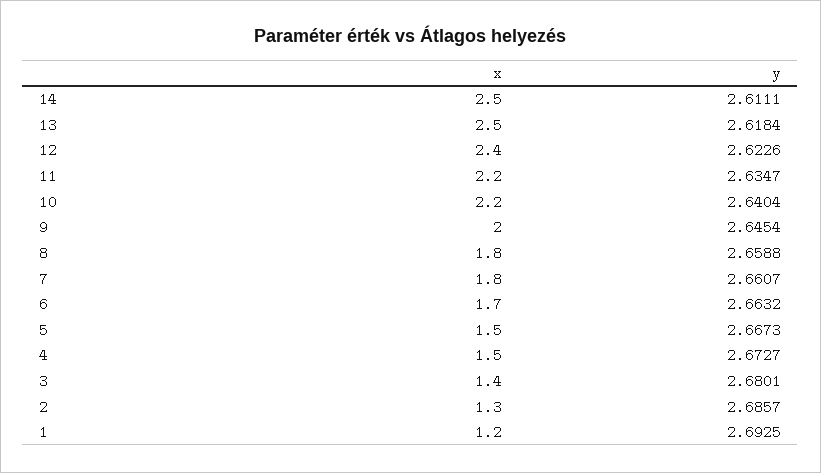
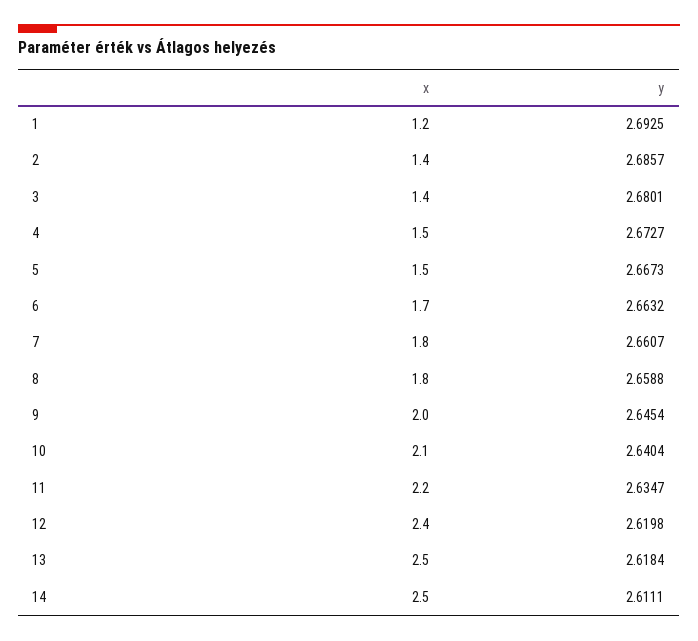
y, 12: 2.6226 -> 2.6198
x, 10: 2.2 -> 2.1
x, 2: 1.3 -> 1.4

